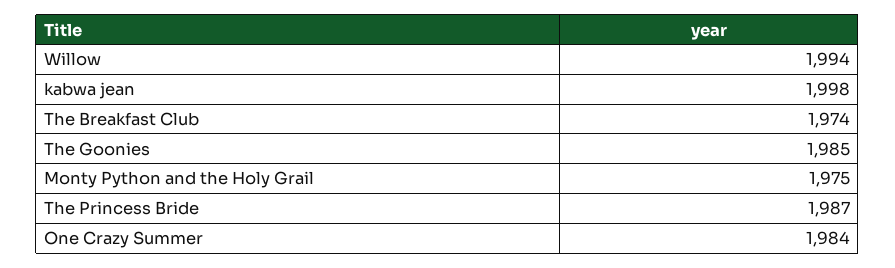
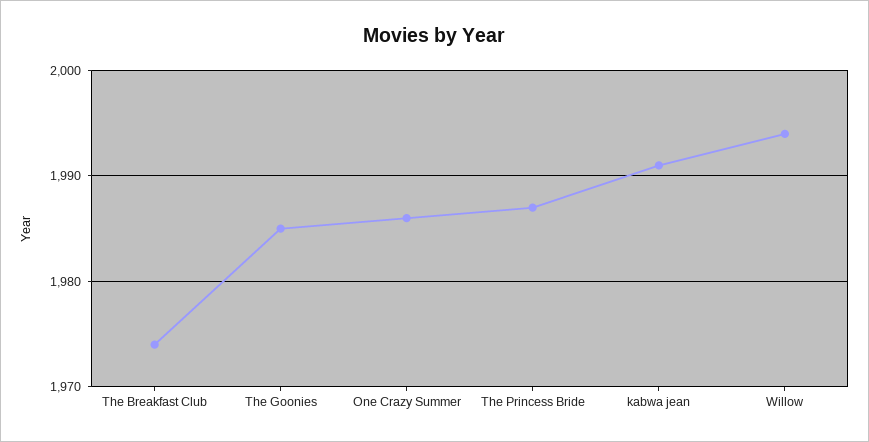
kabwa jean: 1998 -> 1991
Monty Python and the Holy Grail: 1975 -> none
One Crazy Summer: 1984 -> 1986

